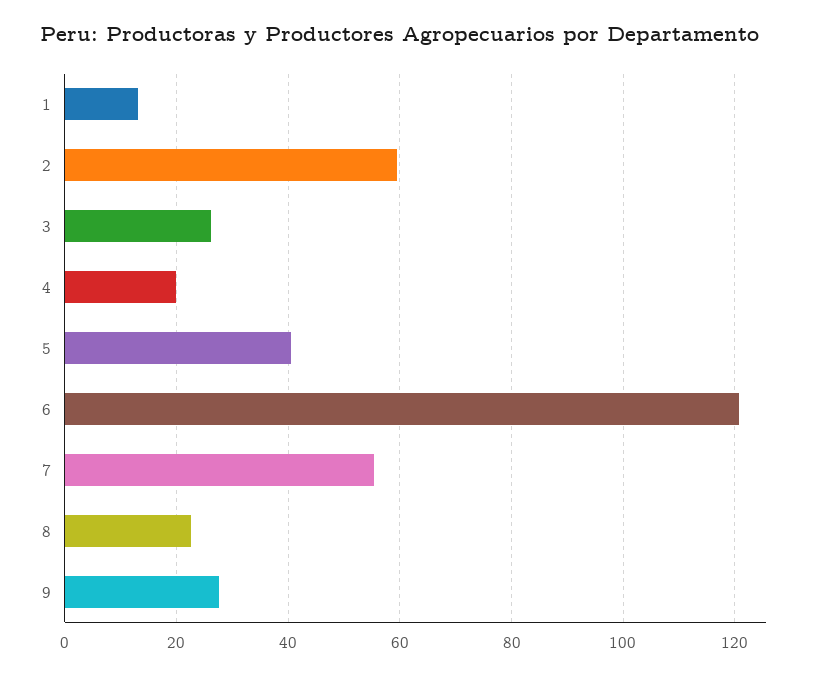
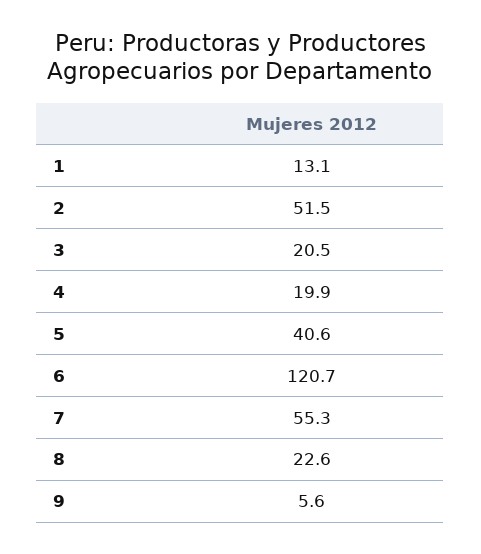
2: 60 -> 51.5
3: 26 -> 20.5
9: 28 -> 5.6

